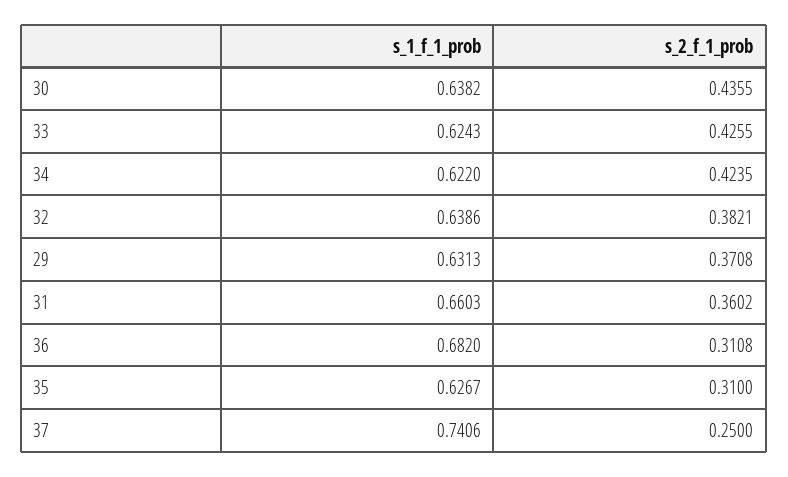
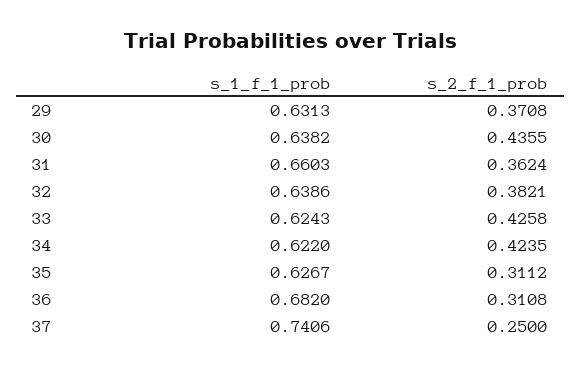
s_2_f_1_prob, 33: 0.4255 -> 0.4258
s_2_f_1_prob, 31: 0.3602 -> 0.3624
s_2_f_1_prob, 35: 0.31 -> 0.3112

